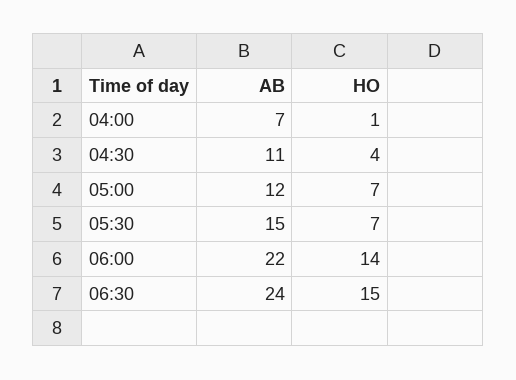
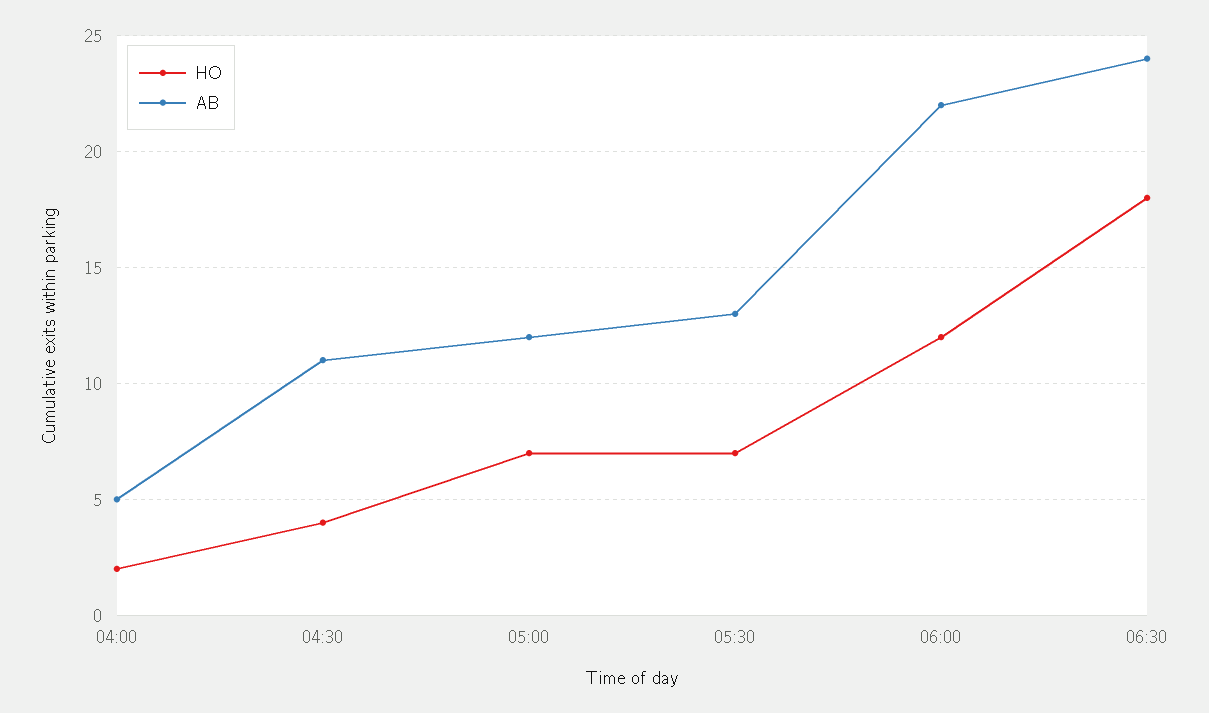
AB, 04:00: 7 -> 5
HO, 04:00: 1 -> 2
AB, 05:30: 15 -> 13
HO, 06:00: 14 -> 12
HO, 06:30: 15 -> 18

